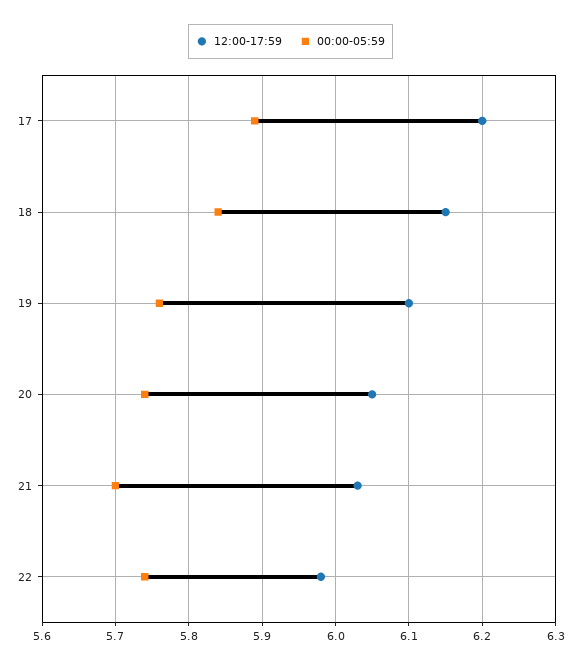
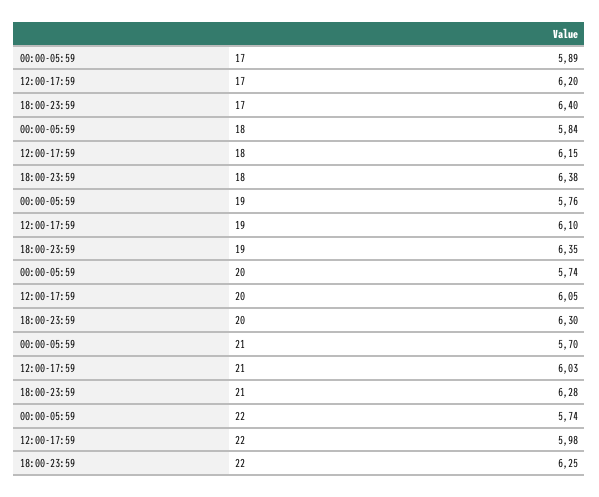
18:00-23:59, 17: none -> 6.4
18:00-23:59, 18: none -> 6.38
18:00-23:59, 19: none -> 6.35
18:00-23:59, 20: none -> 6.3
18:00-23:59, 21: none -> 6.28
18:00-23:59, 22: none -> 6.25

